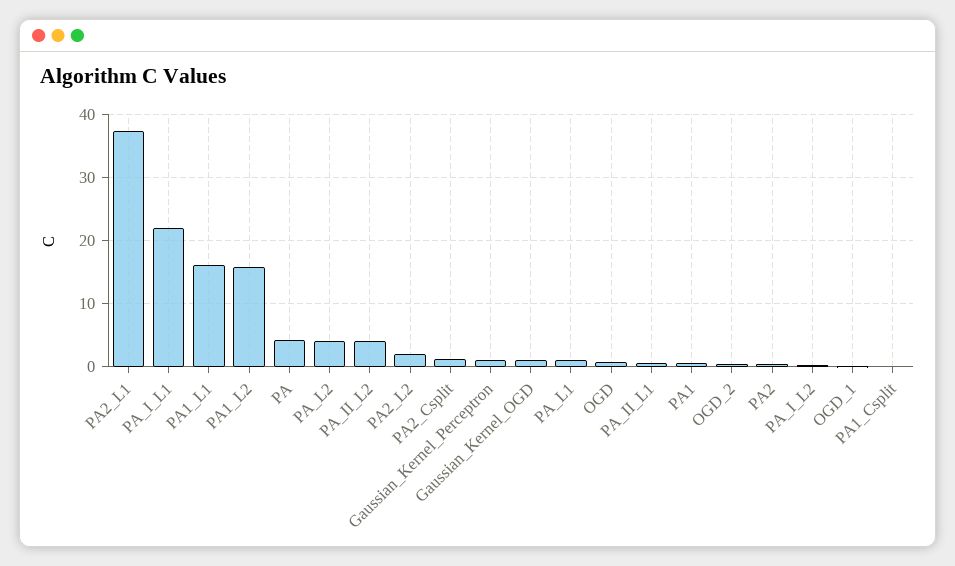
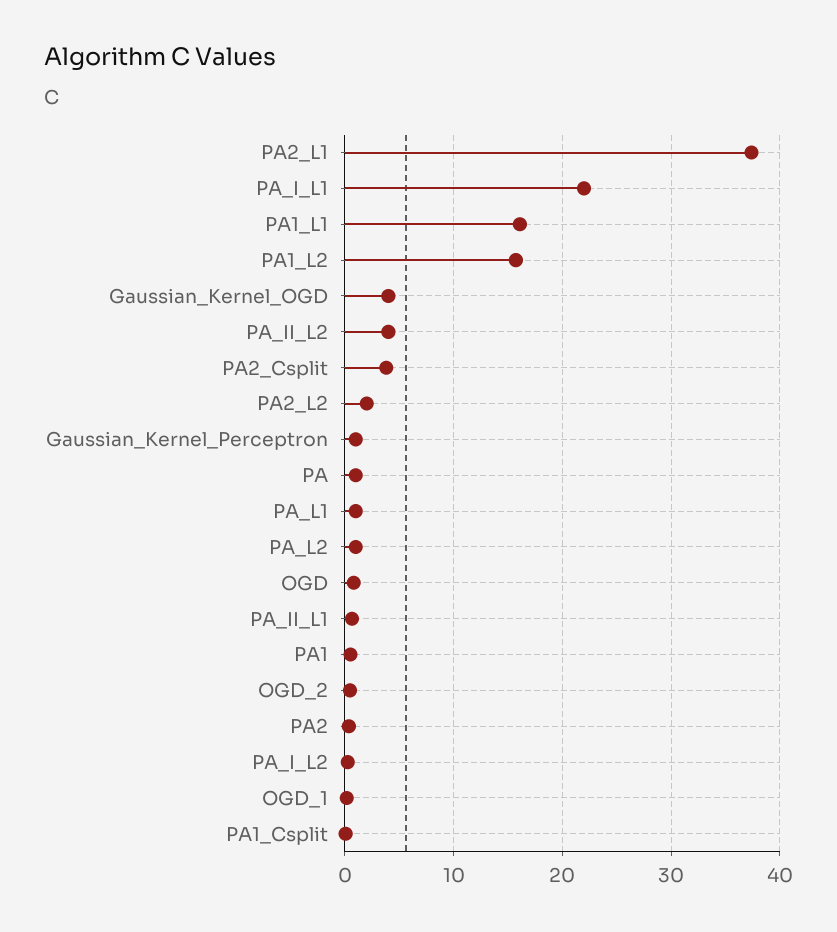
PA: 4 -> 1
PA_L2: 4 -> 1
PA2_Csplit: 1 -> 4
Gaussian_Kernel_OGD: 1 -> 4

